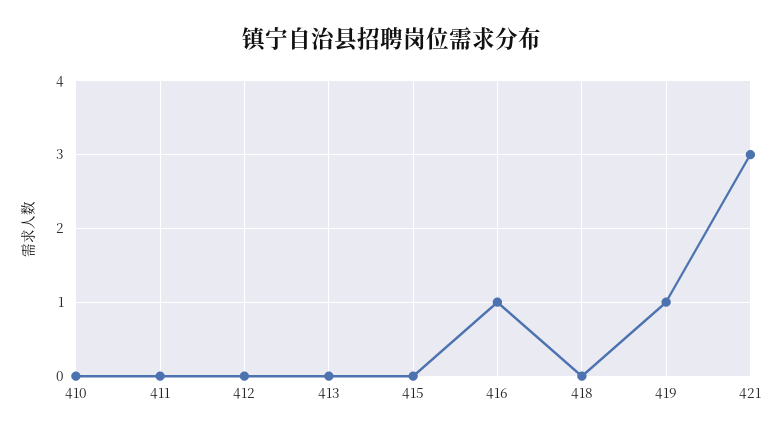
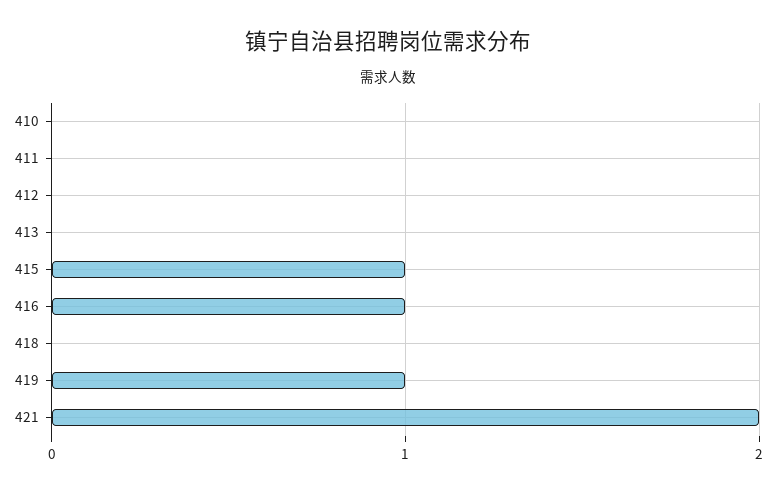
415: 0 -> 1
421: 3 -> 2

